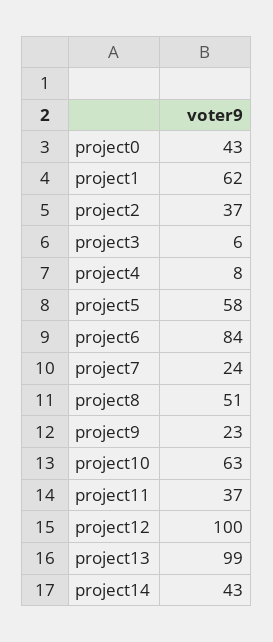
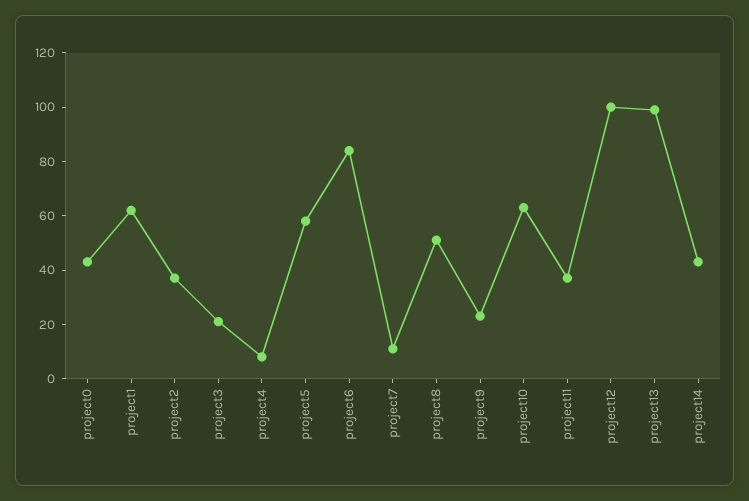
project3: 6 -> 20
project7: 24 -> 10

